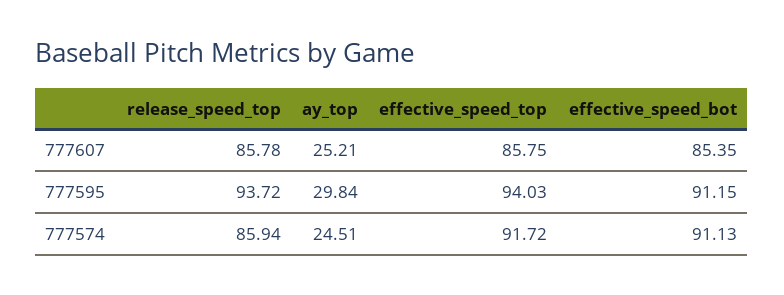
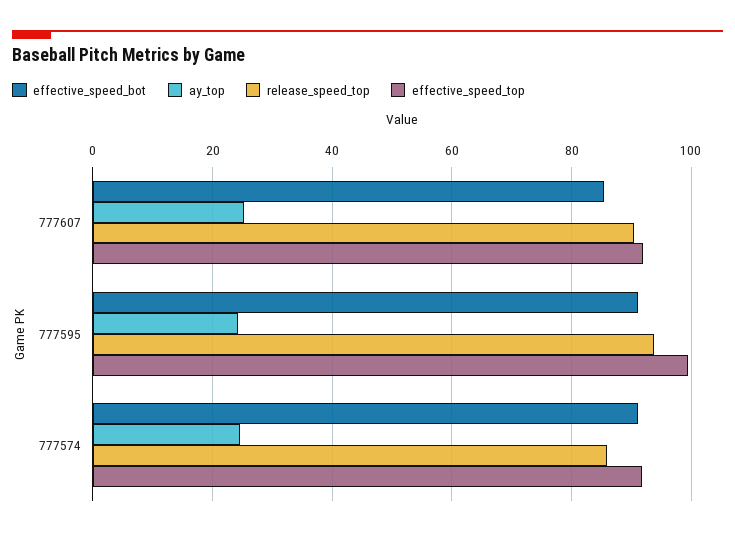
release_speed_top, 777607: 85.78 -> 90
effective_speed_top, 777607: 85.75 -> 92
ay_top, 777595: 29.84 -> 24
effective_speed_top, 777595: 94.03 -> 100

